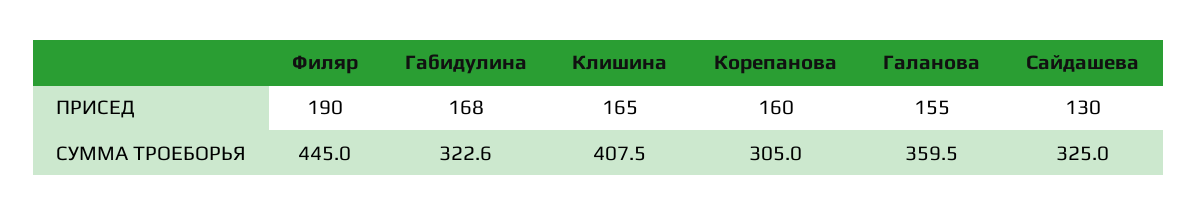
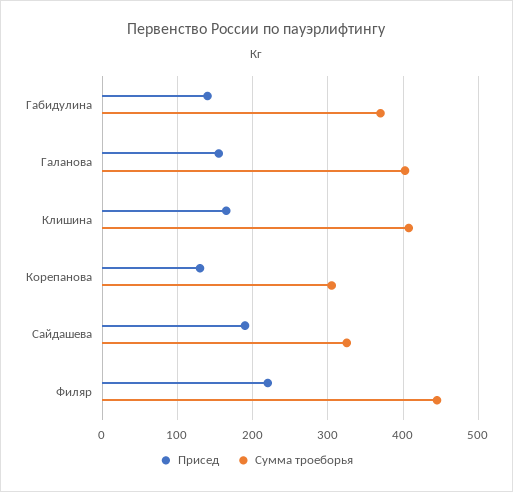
ПРИСЕД, Филяр: 190 -> 220
ПРИСЕД, Габидулина: 168 -> 140
ПРИСЕД, Корепанова: 160 -> 130
ПРИСЕД, Сайдашева: 130 -> 190
СУММА ТРОЕБОРЬЯ, Габидулина: 322.6 -> 370
СУММА ТРОЕБОРЬЯ, Галанова: 359.5 -> 400

